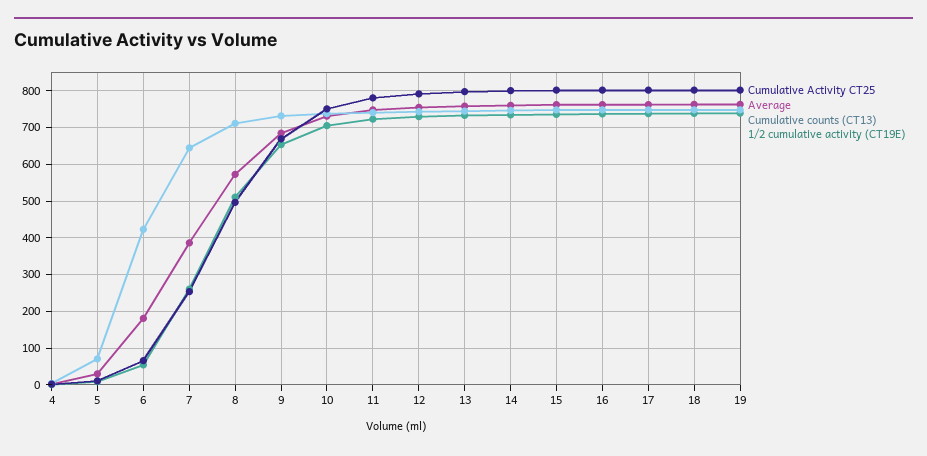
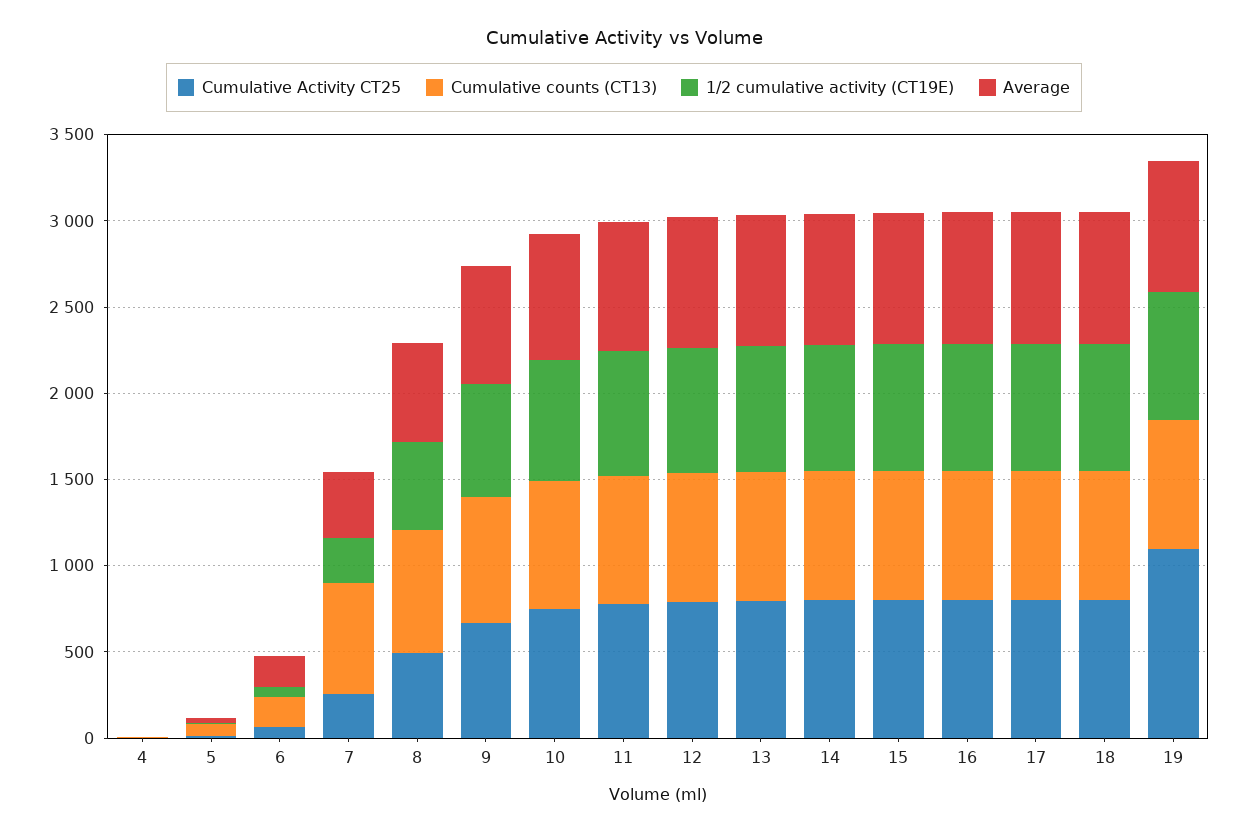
Cumulative counts (CT13), 6: 420 -> 200
Cumulative Activity CT25, 19: 800 -> 1100

